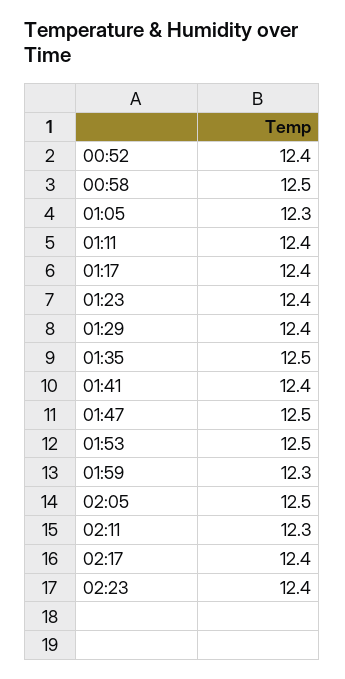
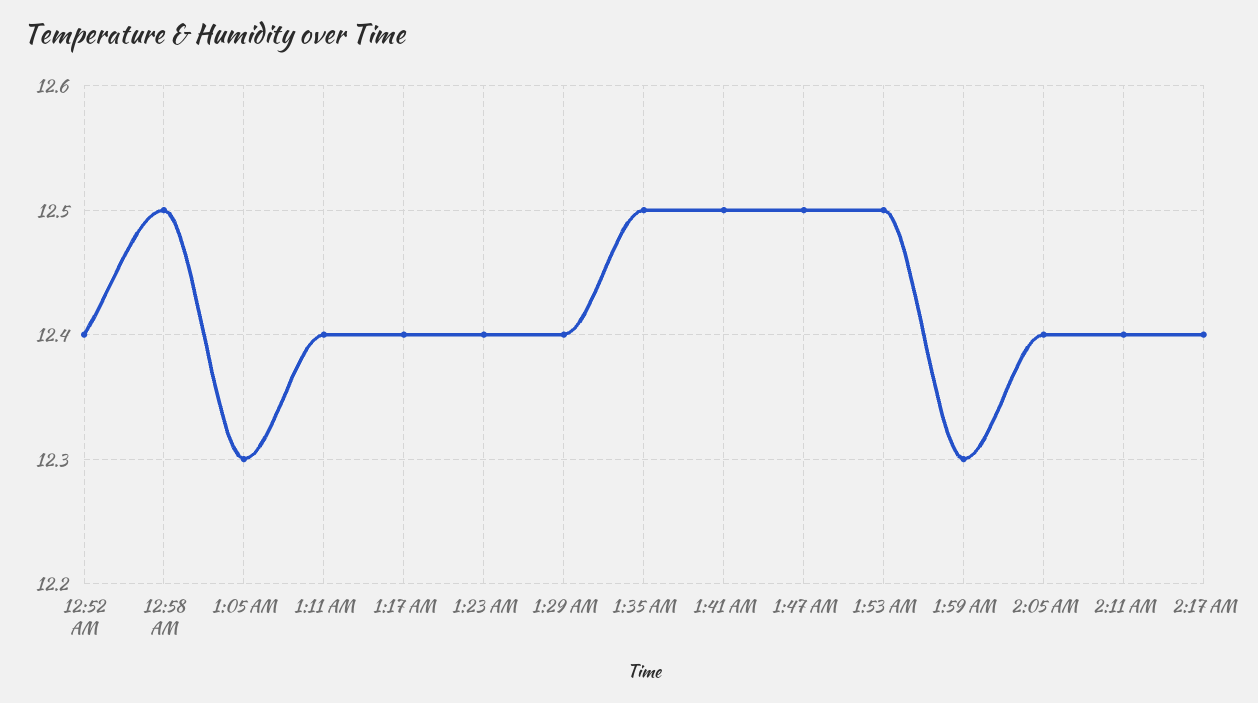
01:41: 12.4 -> 12.5
02:05: 12.5 -> 12.4
02:11: 12.3 -> 12.4
02:23: 12.4 -> none

